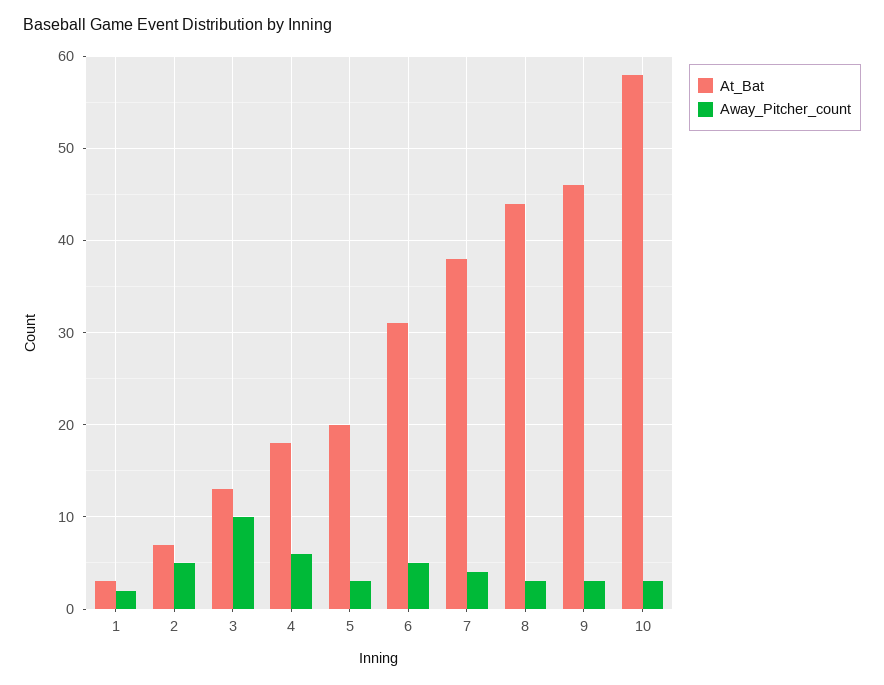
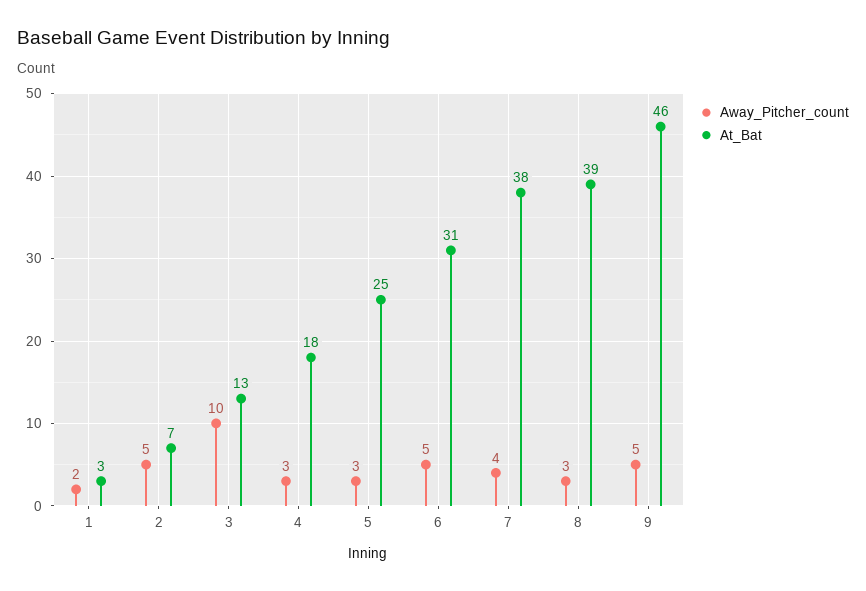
Away_Pitcher_count, 4: 6 -> 3
At_Bat, 5: 20 -> 25
At_Bat, 8: 44 -> 39
Away_Pitcher_count, 9: 3 -> 5
At_Bat, 10: 58 -> none
Away_Pitcher_count, 10: 3 -> none

